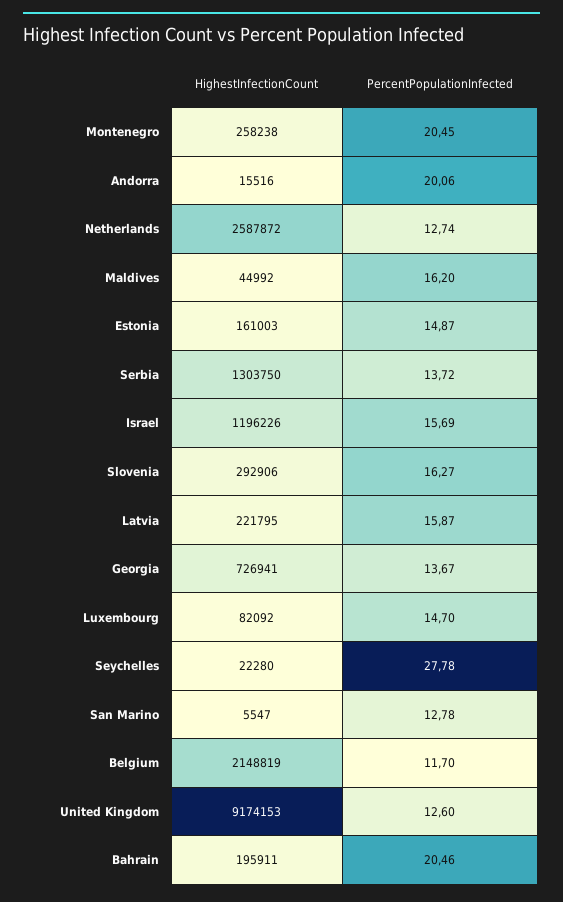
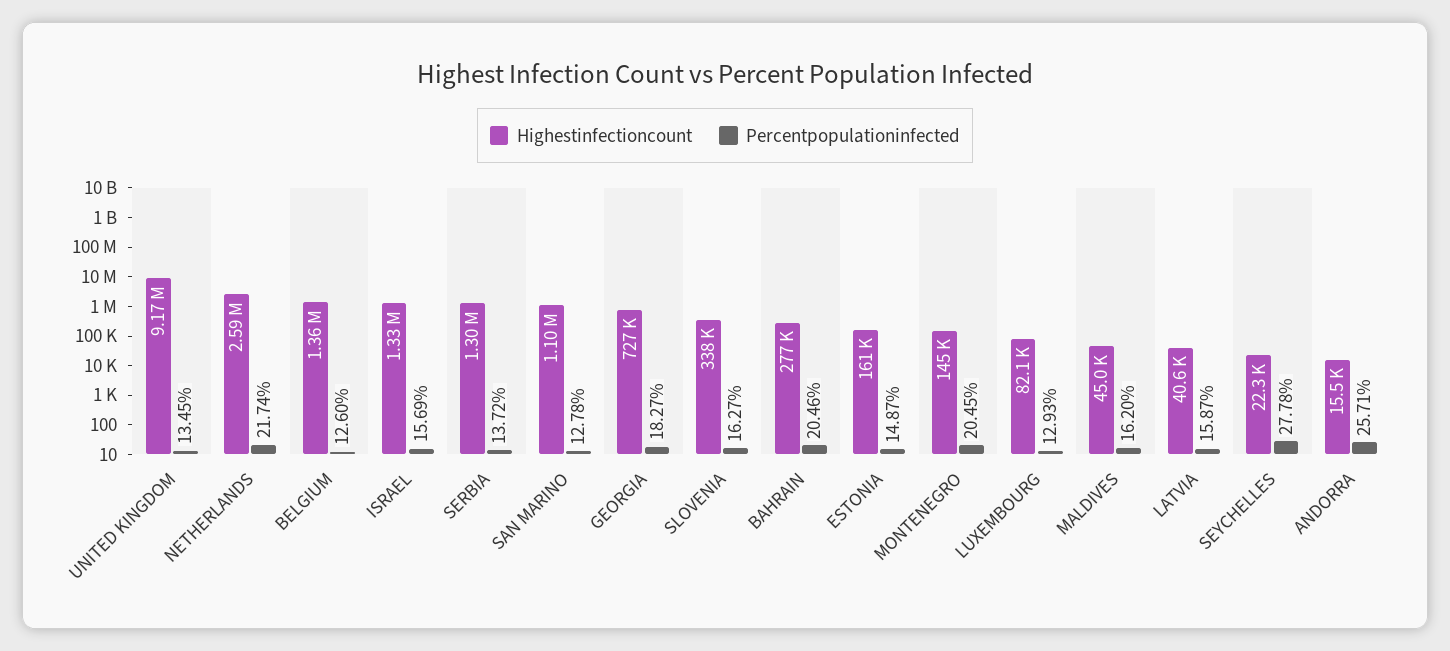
HighestInfectionCount, Montenegro: 258238 -> 145000
PercentPopulationInfected, Andorra: 20.06 -> 25.71
PercentPopulationInfected, Netherlands: 12.74 -> 21.74
HighestInfectionCount, Israel: 1196226 -> 1330000
HighestInfectionCount, Slovenia: 292906 -> 338000
HighestInfectionCount, Latvia: 221795 -> 40600
PercentPopulationInfected, Georgia: 13.67 -> 18.27
PercentPopulationInfected, Luxembourg: 14.7 -> 12.93
HighestInfectionCount, San Marino: 5547 -> 1100000
HighestInfectionCount, Belgium: 2148819 -> 1360000
PercentPopulationInfected, Belgium: 11.7 -> 12.6
PercentPopulationInfected, United Kingdom: 12.6 -> 13.45
HighestInfectionCount, Bahrain: 195911 -> 277000

